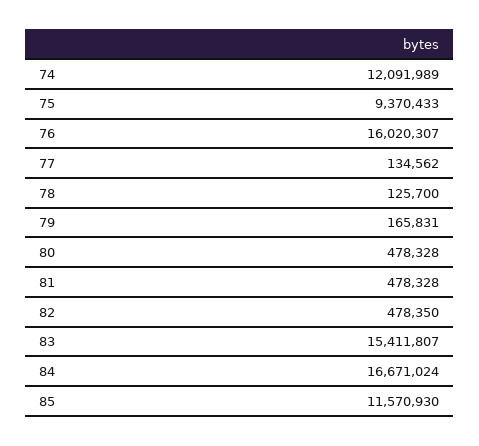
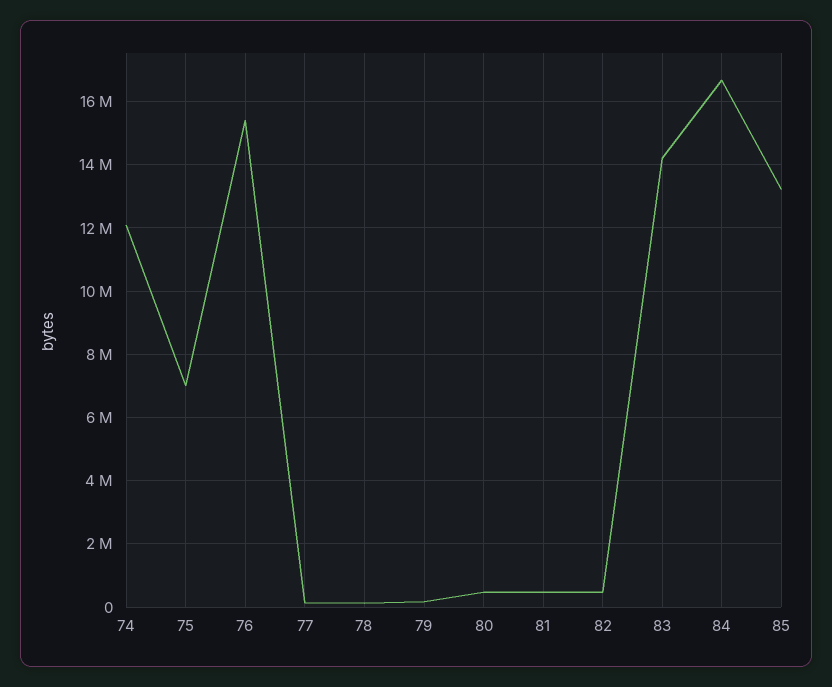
75: 9370433 -> 7000000
76: 16020307 -> 15400000
83: 15411807 -> 14200000
85: 11570930 -> 13200000

